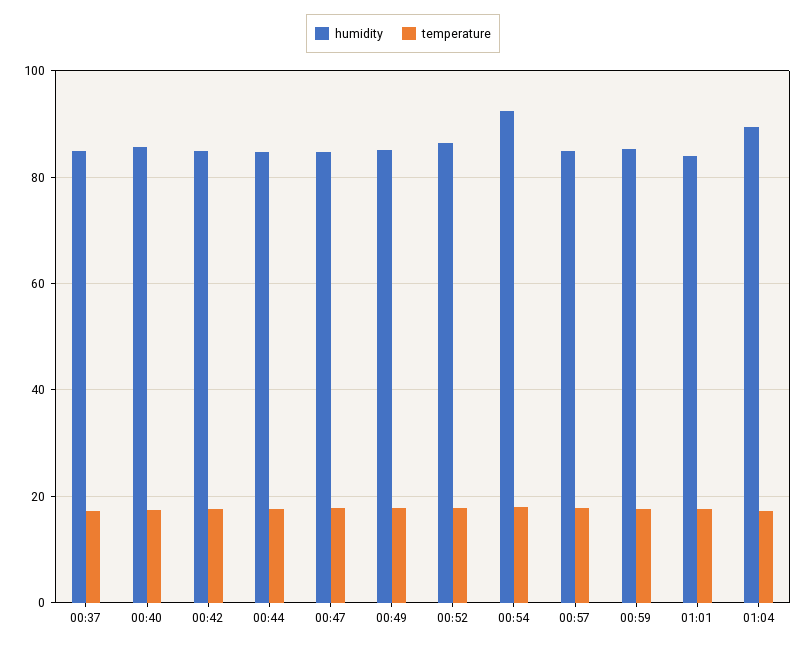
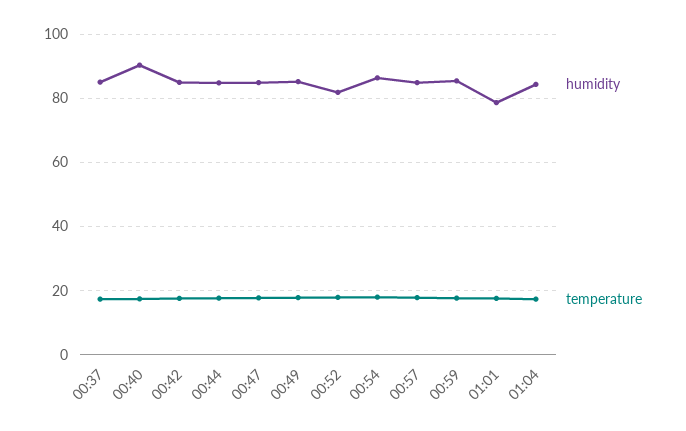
humidity, 00:40: 86 -> 90
humidity, 00:52: 86 -> 82
humidity, 00:54: 92 -> 86
humidity, 01:01: 84 -> 78
humidity, 01:04: 90 -> 84

